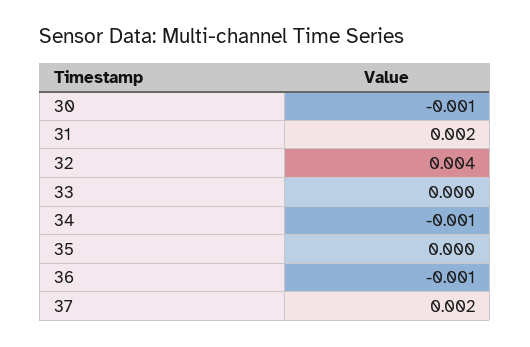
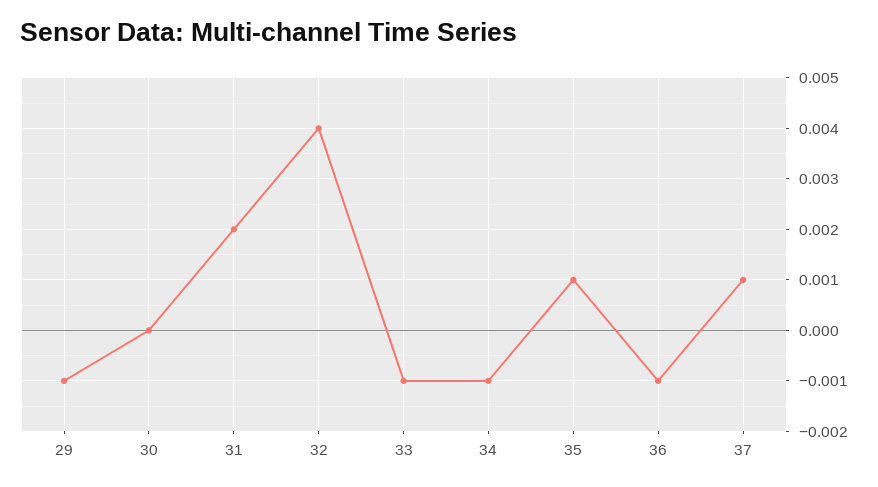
30: -0.001 -> 0
33: 0 -> -0.001
35: 0 -> 0.001
37: 0.002 -> 0.001
29: none -> -0.001

